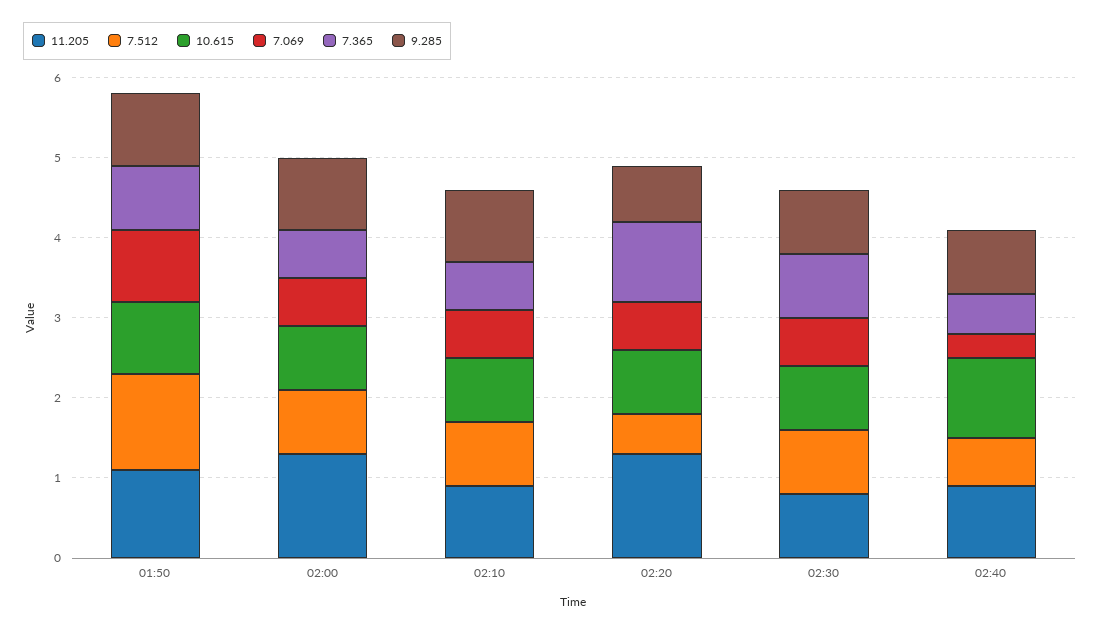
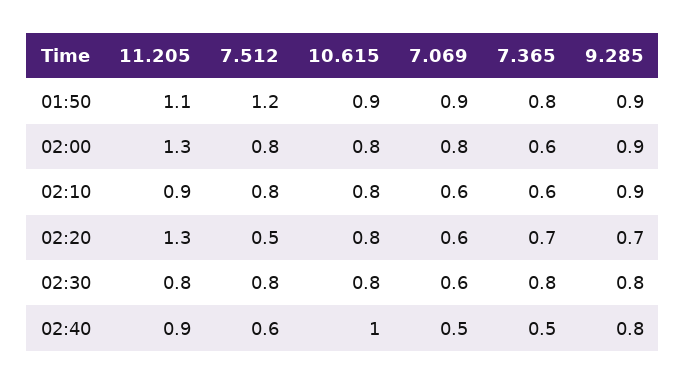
7.069, 02:00: 0.6 -> 0.8
7.365, 02:20: 1 -> 0.7
7.069, 02:40: 0.3 -> 0.5

